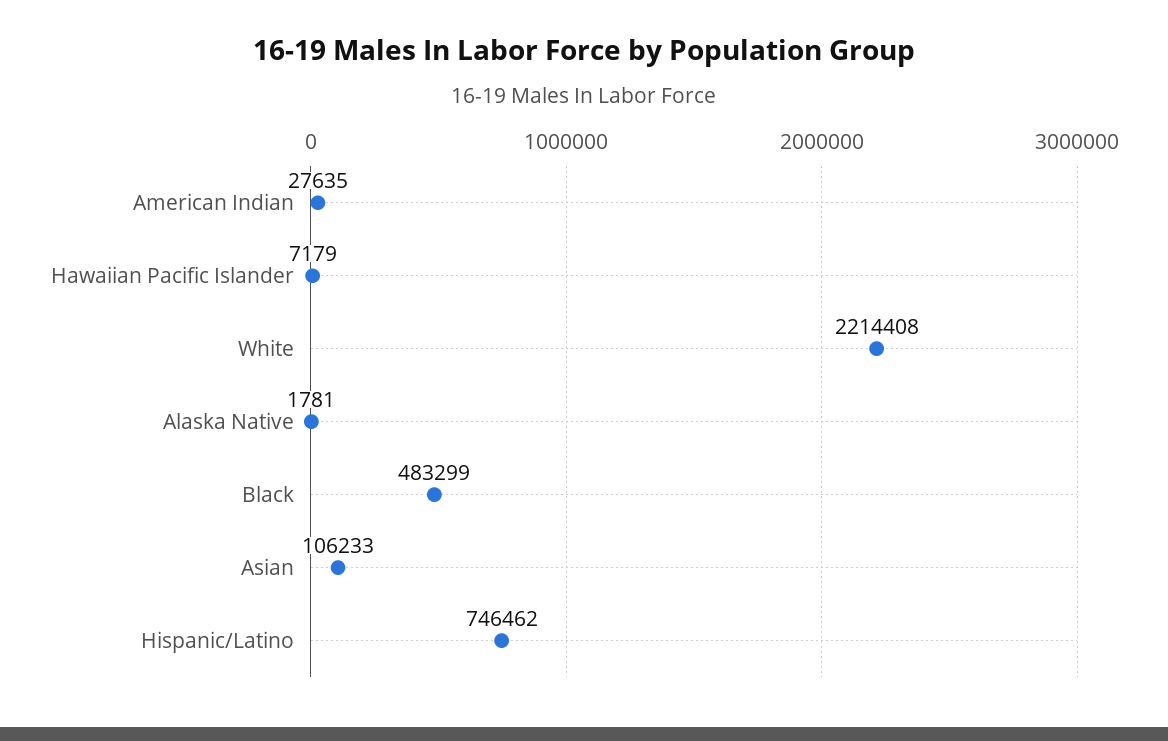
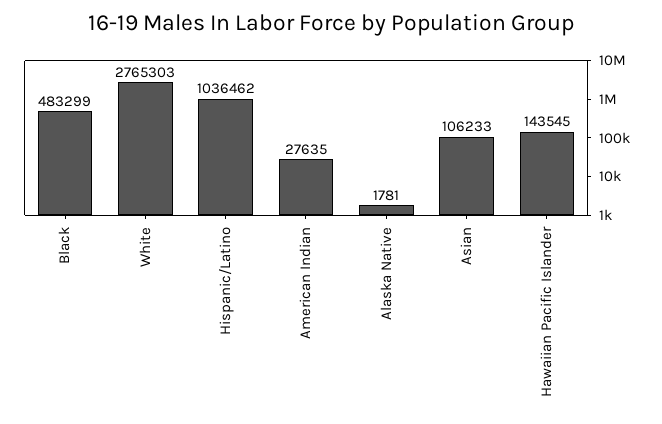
Hawaiian Pacific Islander: 7179 -> 143545
White: 2214408 -> 2765303
Hispanic/Latino: 746462 -> 1036462

